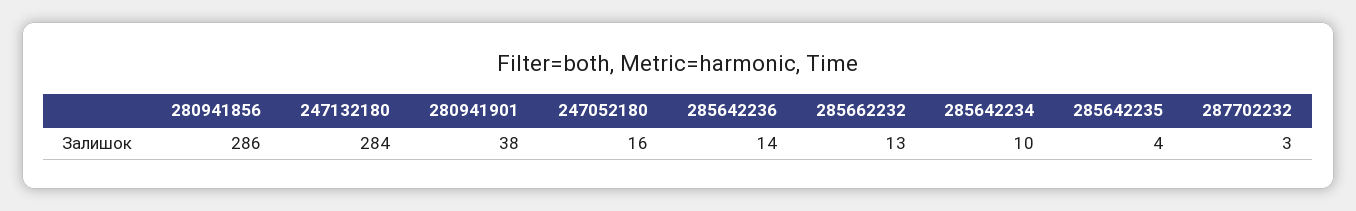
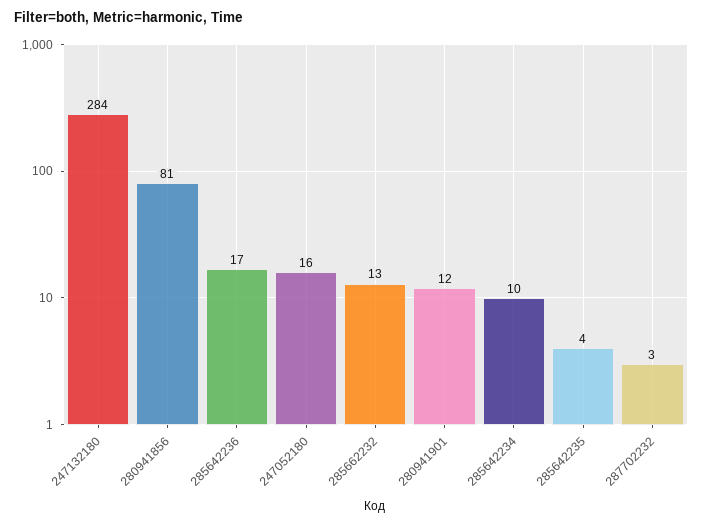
280941856: 286 -> 81
280941901: 38 -> 12
285642236: 14 -> 17

